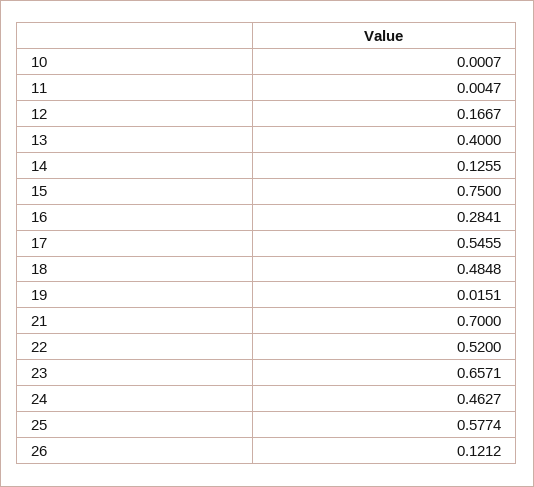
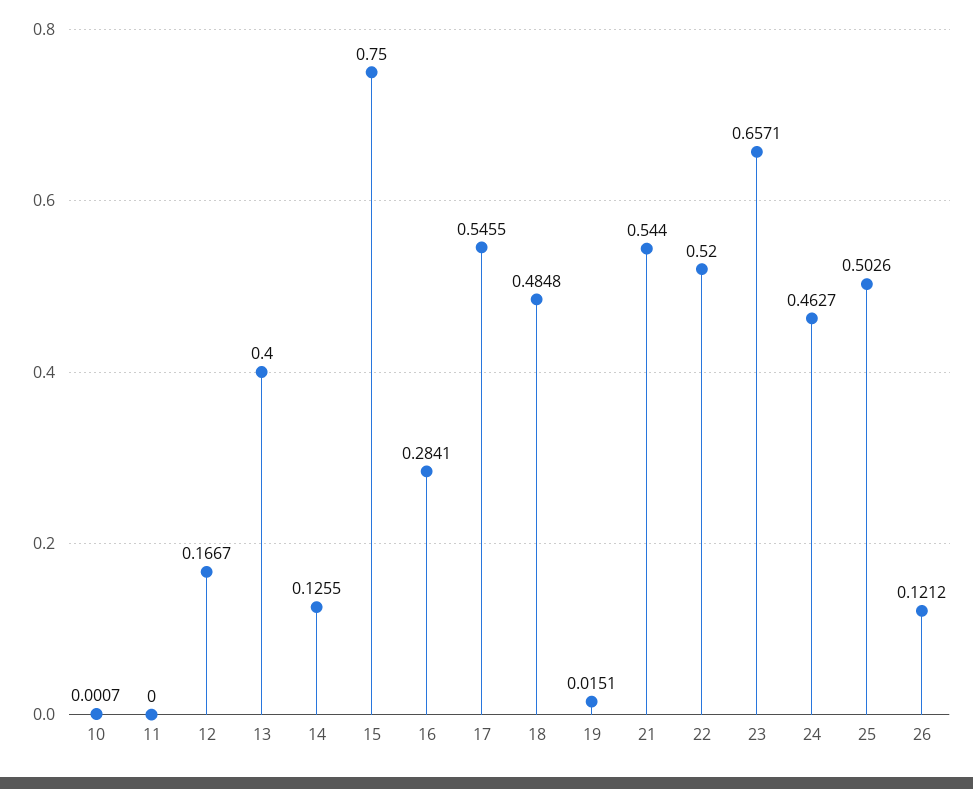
11: 0.0047 -> 0
21: 0.7 -> 0.544
25: 0.5774 -> 0.5026

